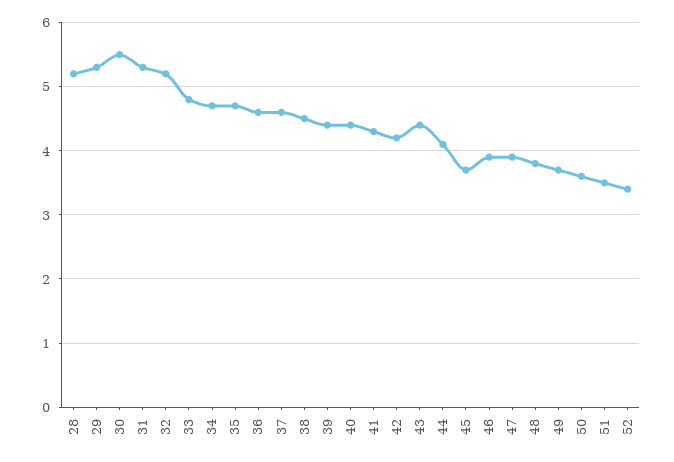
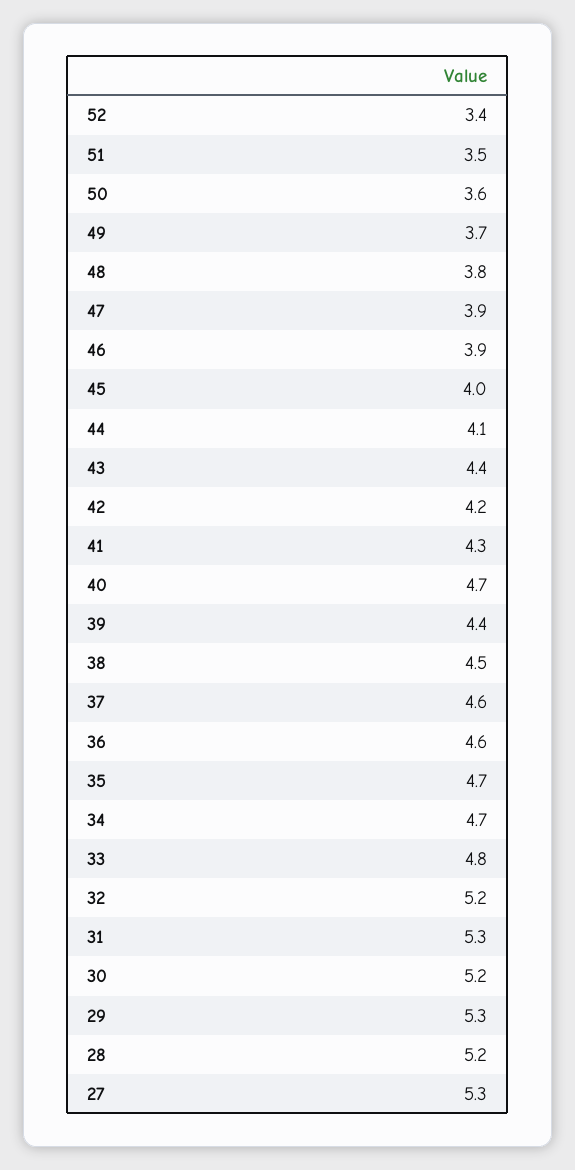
30: 5.5 -> 5.2
40: 4.4 -> 4.7
45: 3.7 -> 4
27: none -> 5.3

